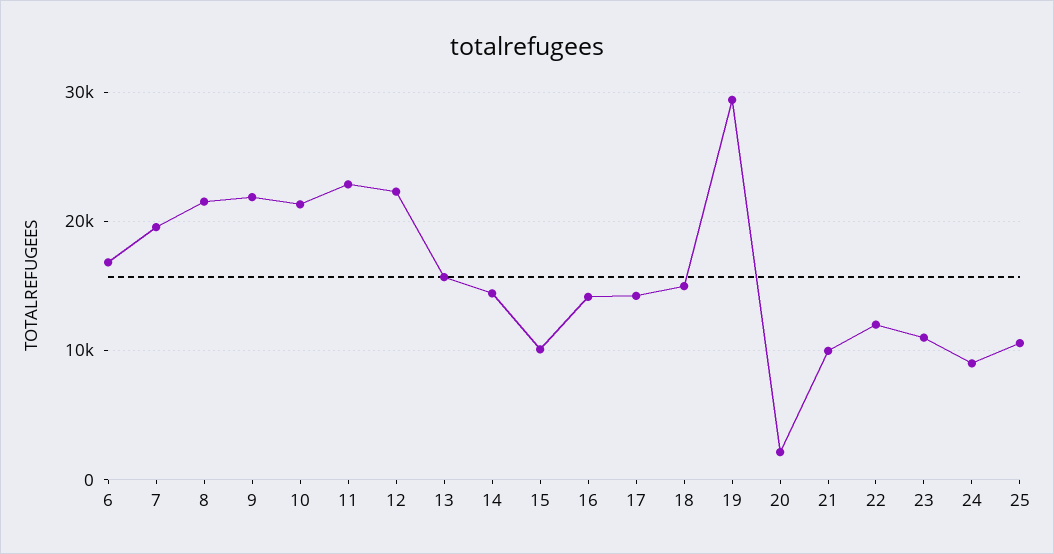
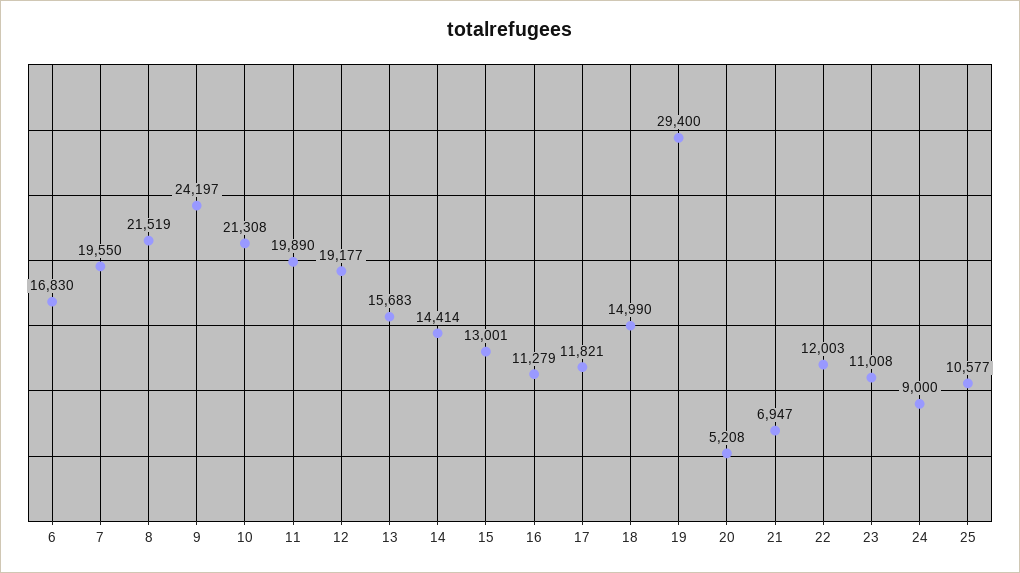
9: 22000 -> 24197
11: 23000 -> 19890
12: 22000 -> 19177
15: 10000 -> 13001
16: 14000 -> 11279
17: 14000 -> 11821
20: 2000 -> 5208
21: 10000 -> 6947

